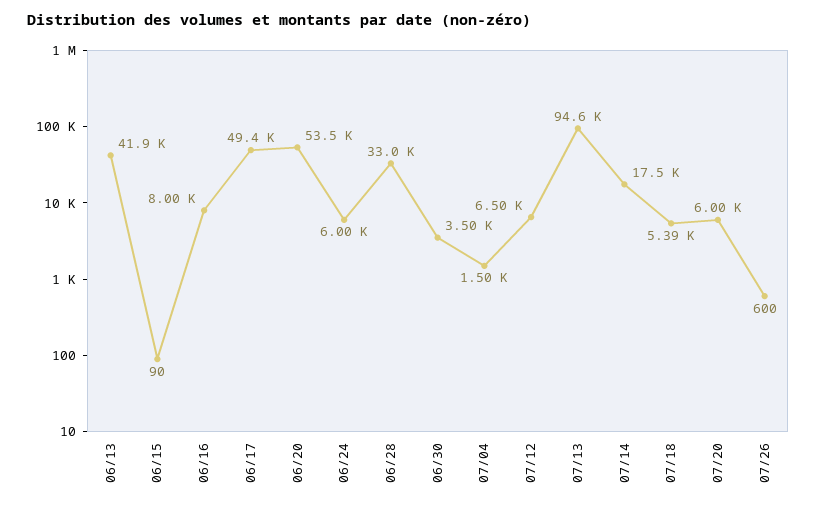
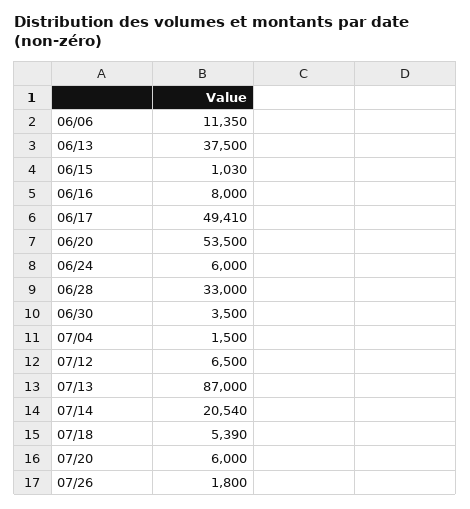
06/13: 41900 -> 37500
06/15: 90 -> 1030
07/13: 94600 -> 87000
07/14: 17500 -> 20540
07/26: 600 -> 1800
06/06: none -> 11350

